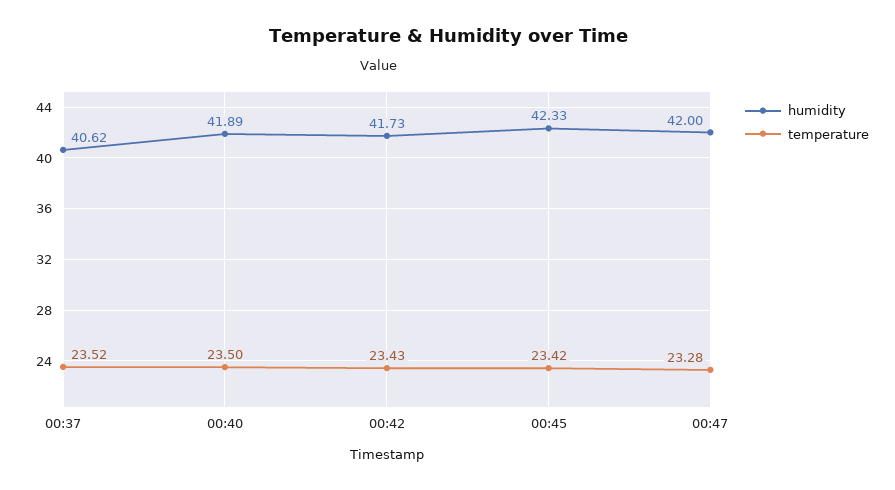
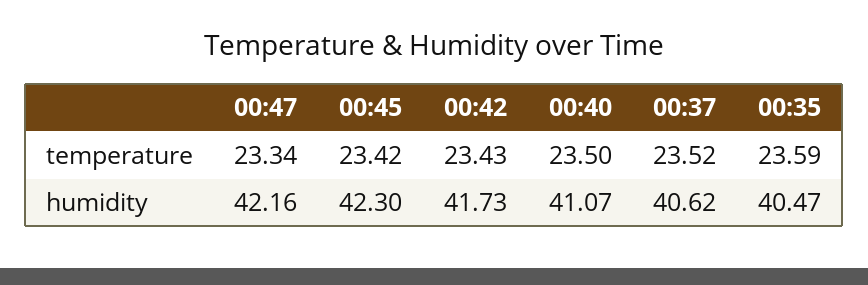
humidity, 00:40: 41.89 -> 41.07
humidity, 00:45: 42.33 -> 42.3
humidity, 00:47: 42 -> 42.16
temperature, 00:47: 23.28 -> 23.34
temperature, 00:35: none -> 23.59
humidity, 00:35: none -> 40.47

